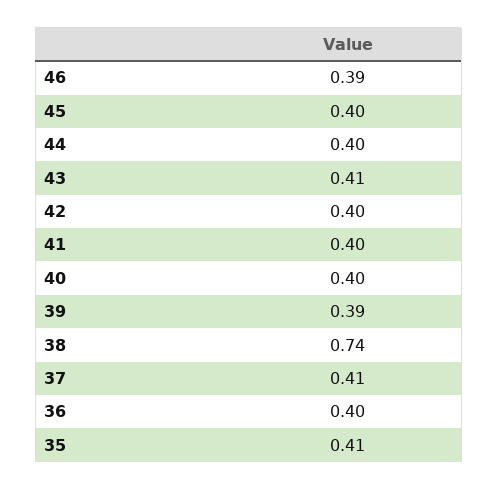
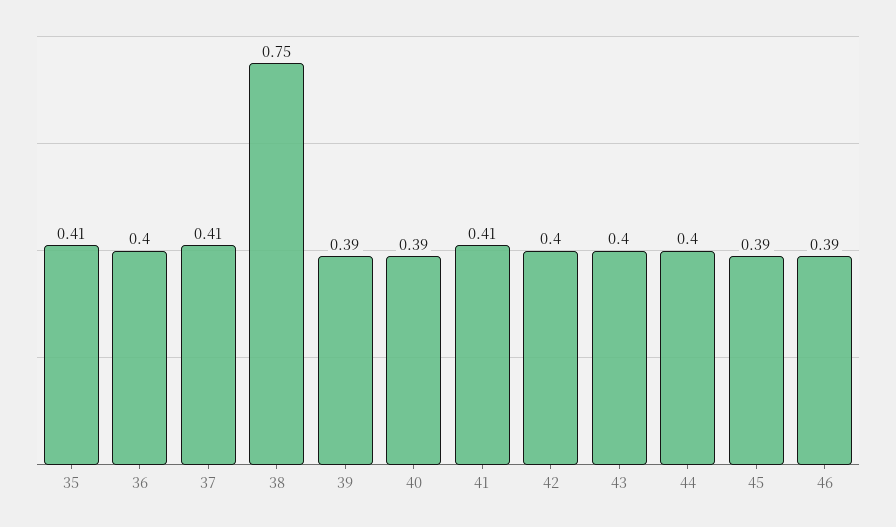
45: 0.4 -> 0.39
43: 0.41 -> 0.4
41: 0.4 -> 0.41
40: 0.4 -> 0.39
38: 0.74 -> 0.75

